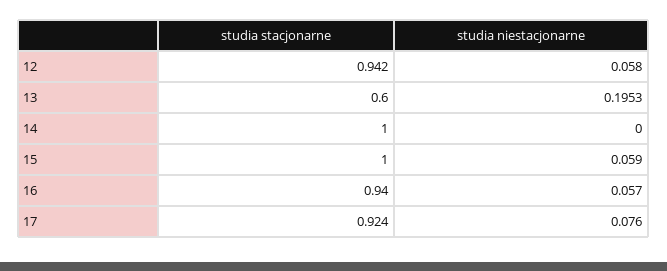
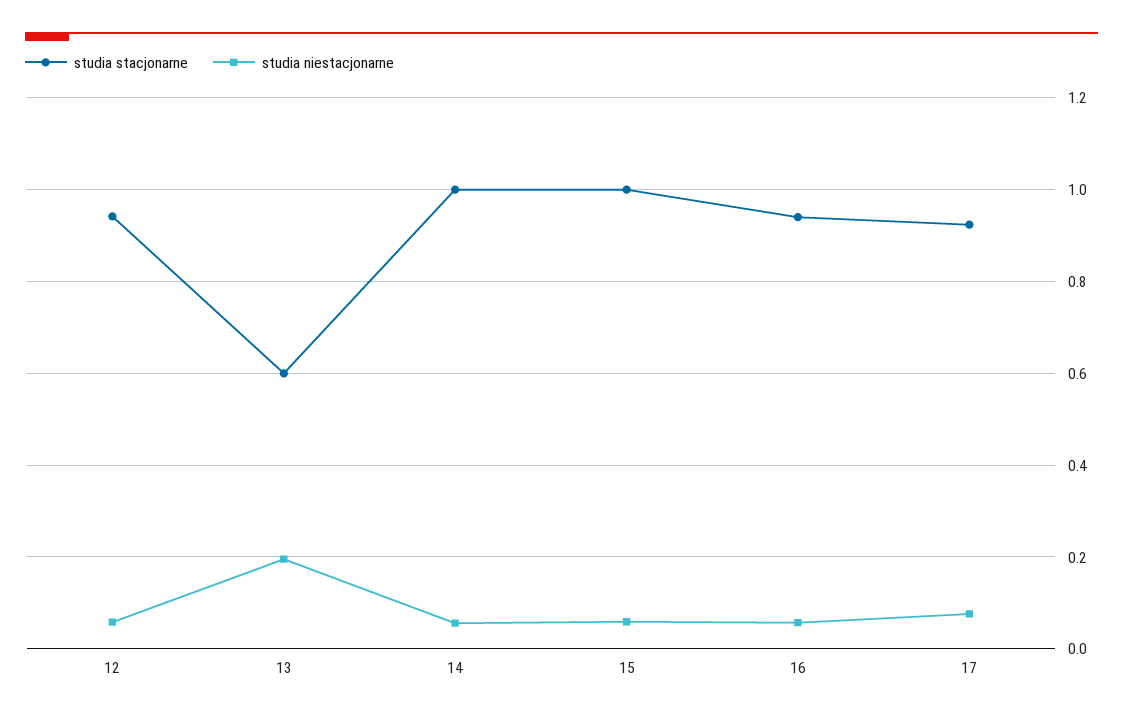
studia niestacjonarne, 14: 0 -> 0.06

